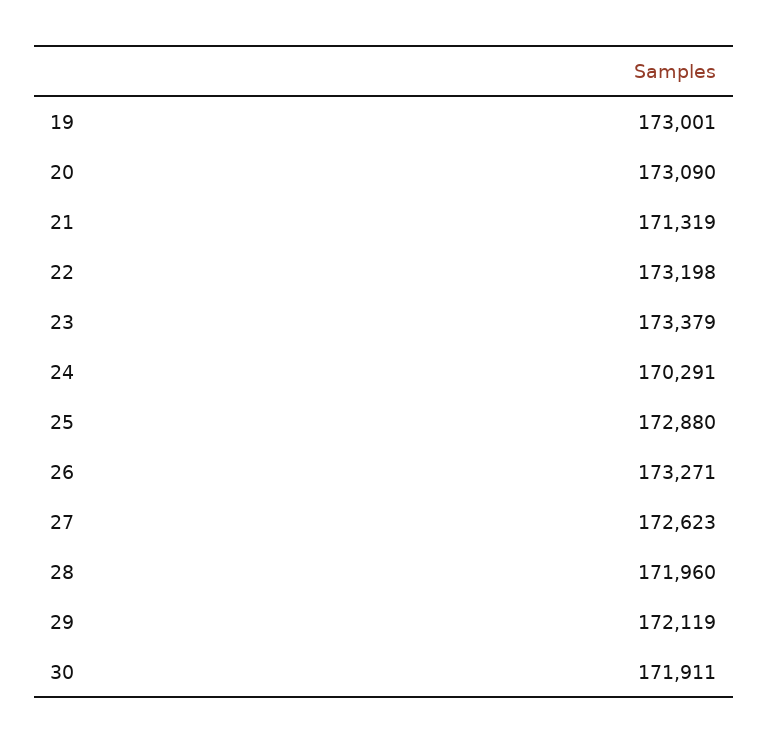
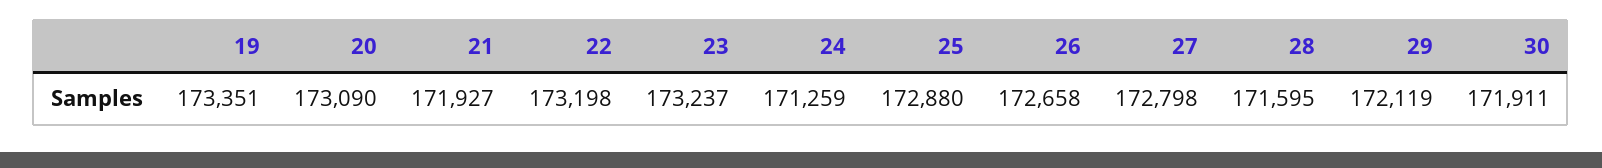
19: 173001 -> 173351
21: 171319 -> 171927
23: 173379 -> 173237
24: 170291 -> 171259
26: 173271 -> 172658
27: 172623 -> 172798
28: 171960 -> 171595

